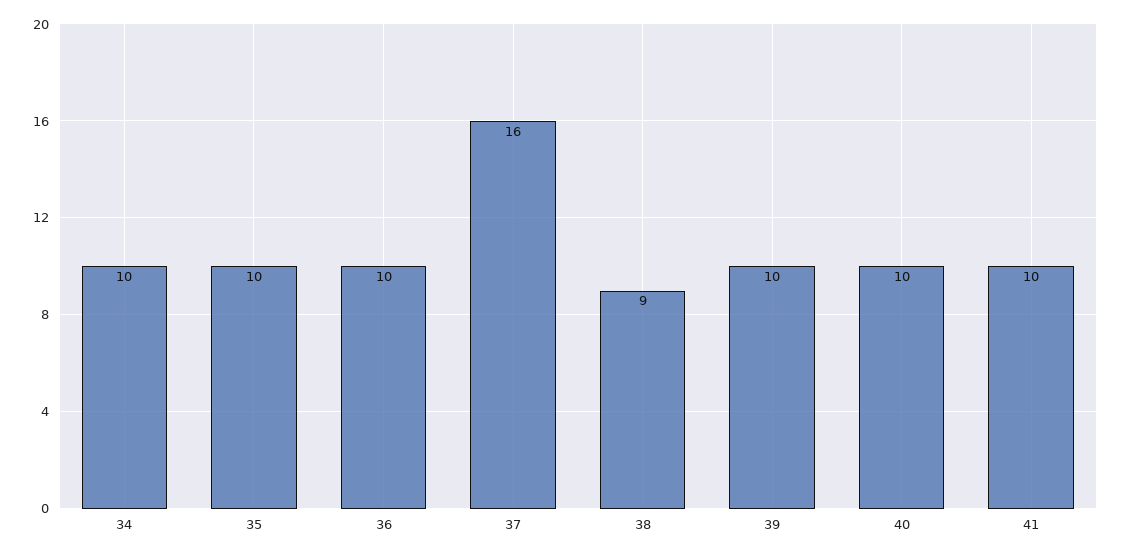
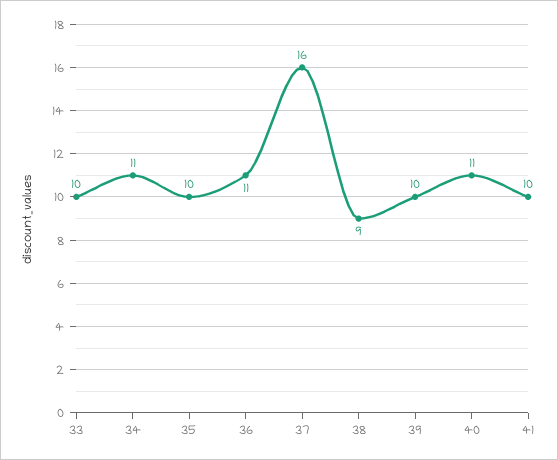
34: 10 -> 11
36: 10 -> 11
40: 10 -> 11
33: none -> 10

